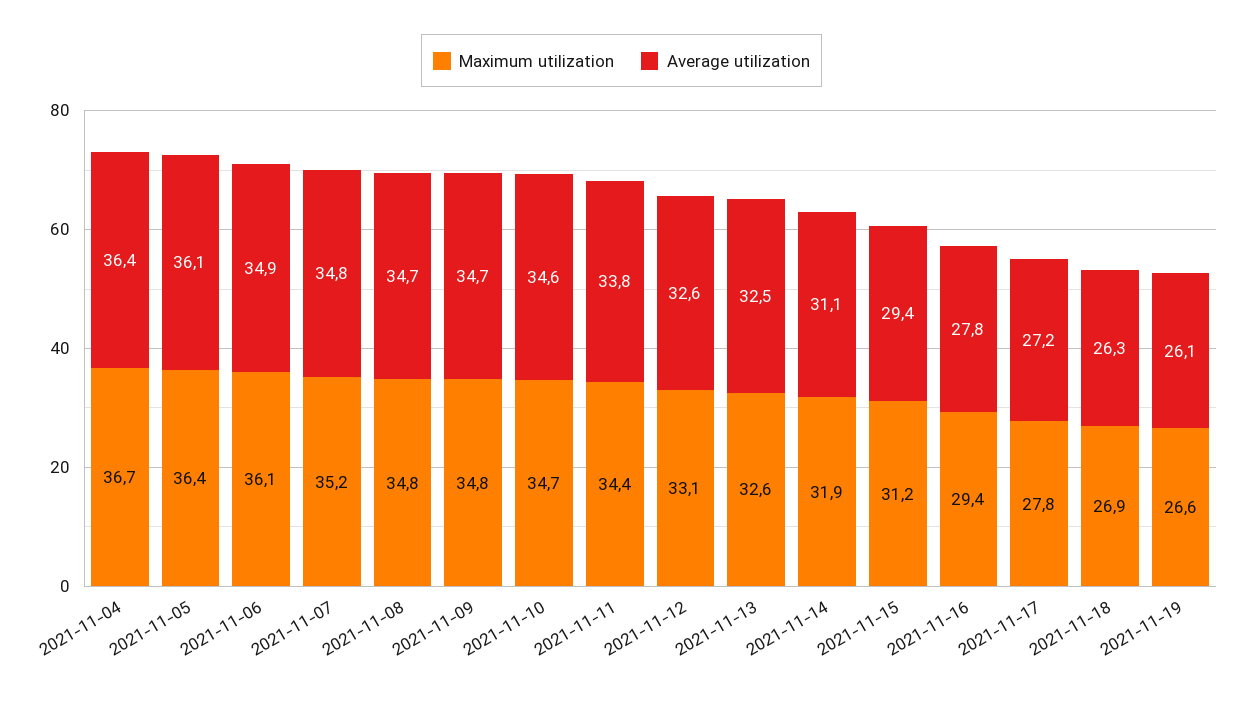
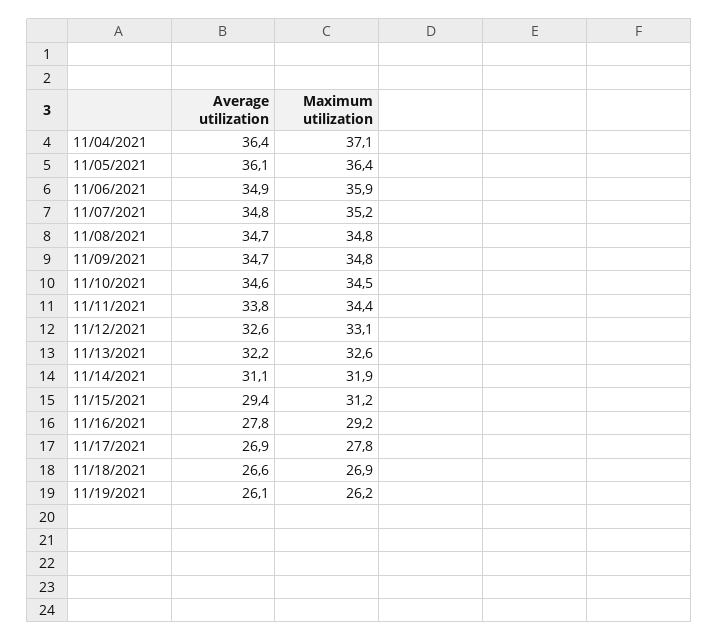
Maximum utilization, 2021-11-04: 36.7 -> 37.1
Maximum utilization, 2021-11-06: 36.1 -> 35.9
Maximum utilization, 2021-11-10: 34.7 -> 34.5
Average utilization, 2021-11-13: 32.5 -> 32.2
Maximum utilization, 2021-11-16: 29.4 -> 29.2
Average utilization, 2021-11-17: 27.2 -> 26.9
Average utilization, 2021-11-18: 26.3 -> 26.6
Maximum utilization, 2021-11-19: 26.6 -> 26.2

